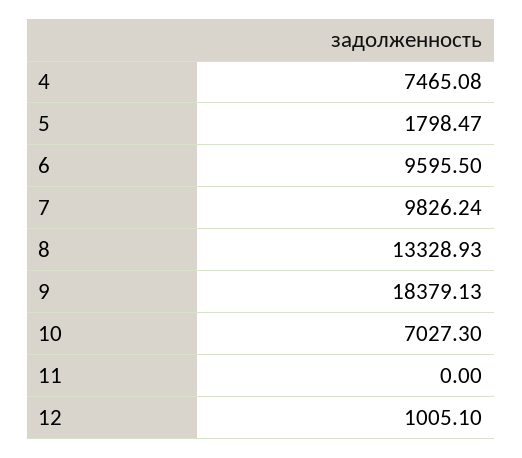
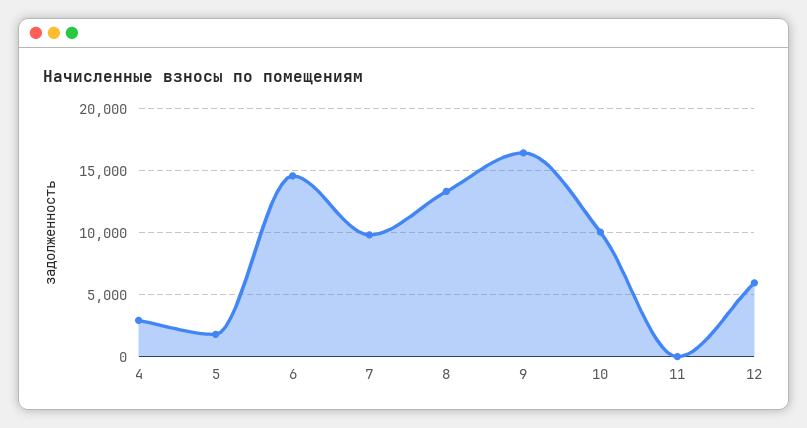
4: 7465.08 -> 3000
6: 9595.5 -> 14500
9: 18379.13 -> 16500
10: 7027.3 -> 10000
12: 1005.1 -> 6000

